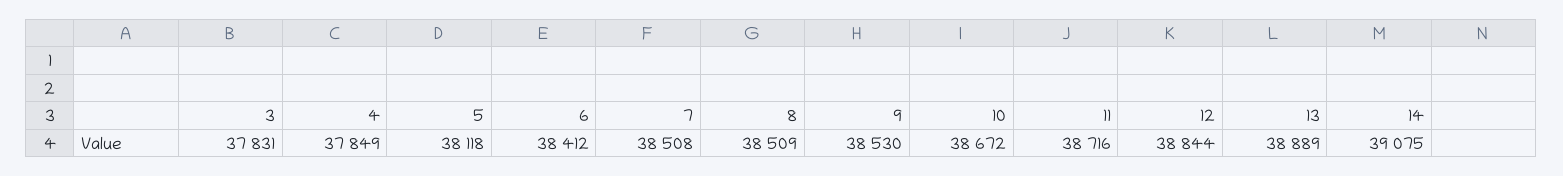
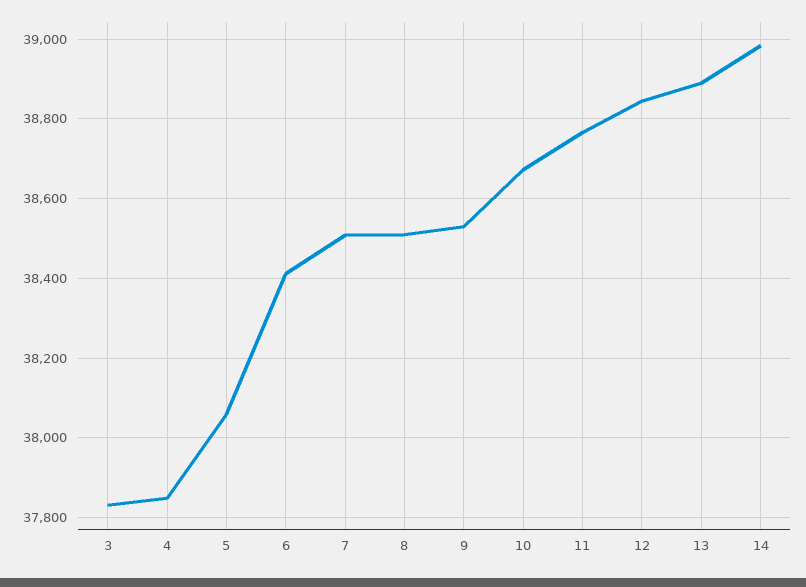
5: 38118 -> 38060
11: 38716 -> 38760
14: 39075 -> 38980

